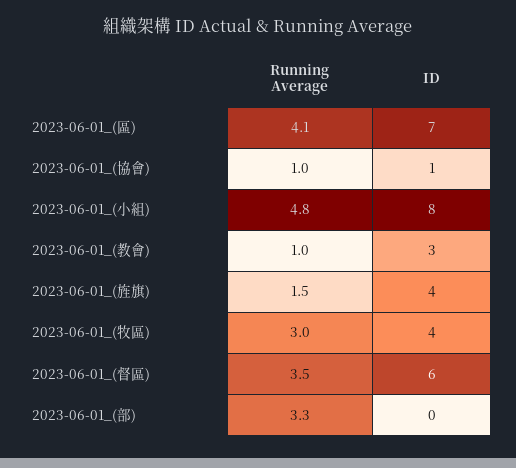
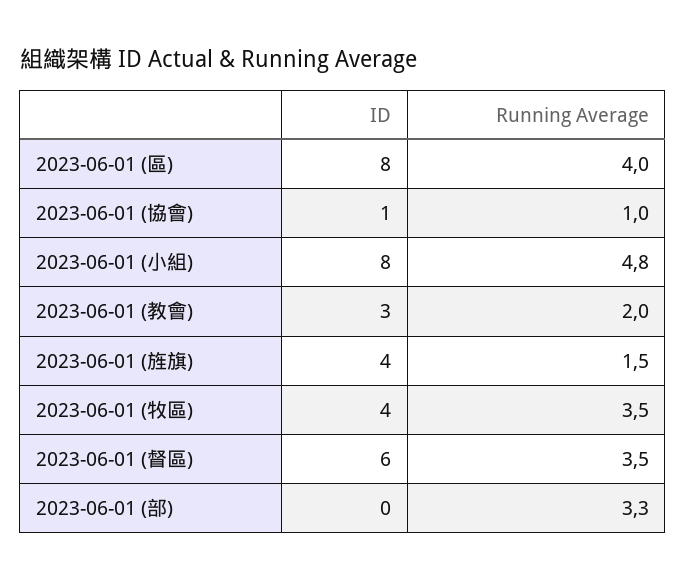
Running Average, 2023-06-01_(區): 4.1 -> 4
ID, 2023-06-01_(區): 7 -> 8
Running Average, 2023-06-01_(教會): 1 -> 2
Running Average, 2023-06-01_(牧區): 3 -> 3.5

